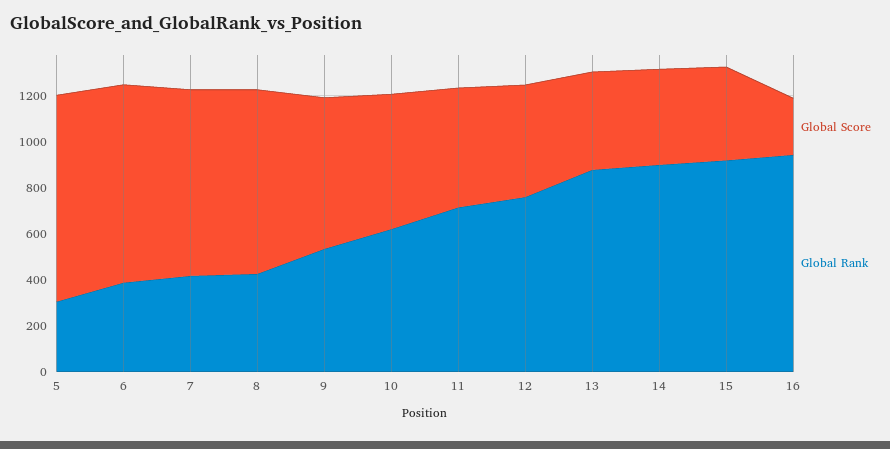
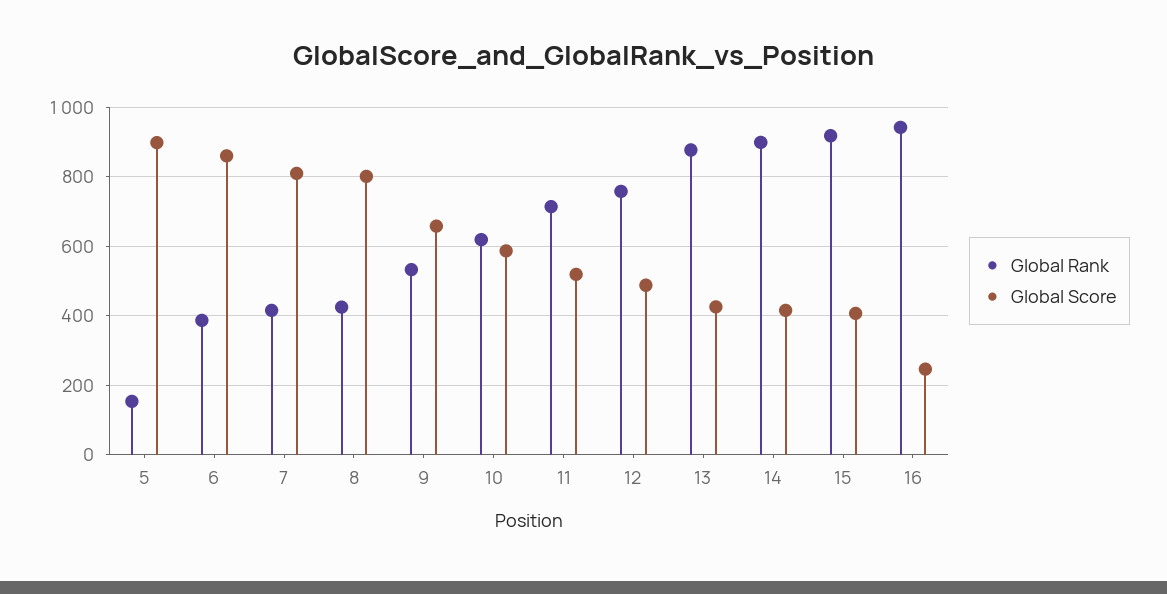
Global Rank, 5: 300 -> 160

